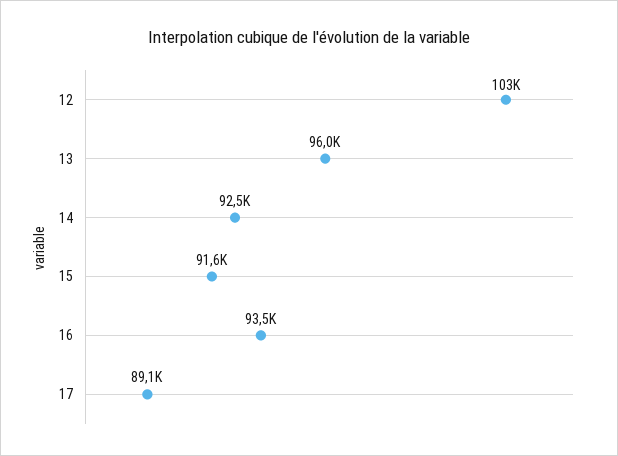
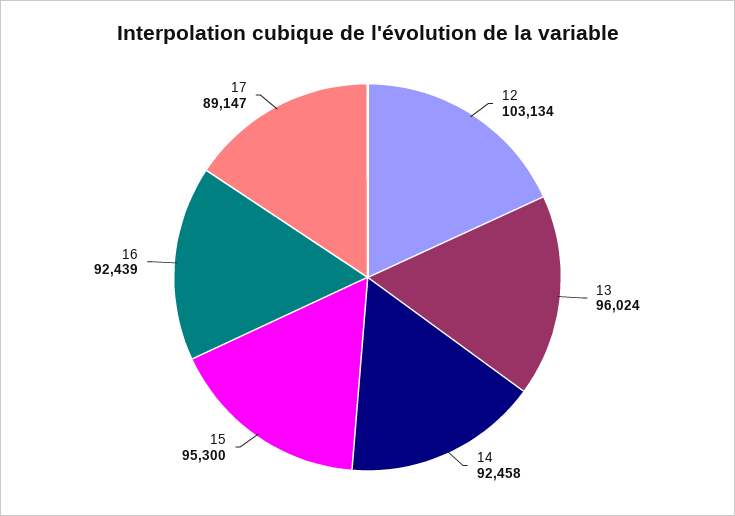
15: 91600 -> 95300
16: 93500 -> 92439

